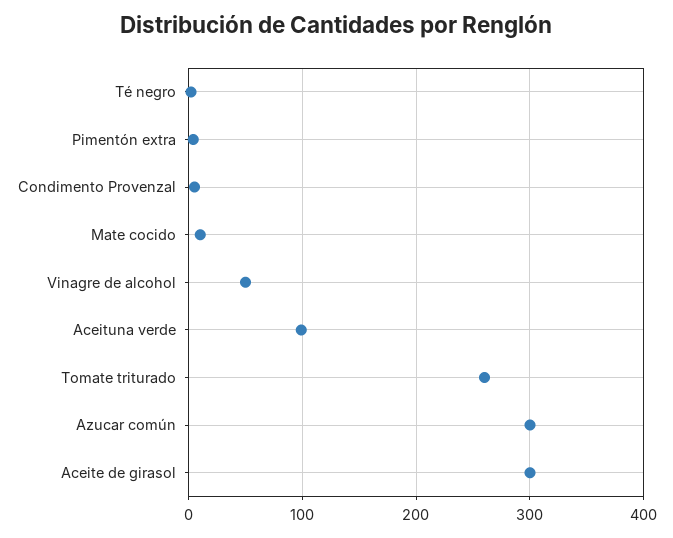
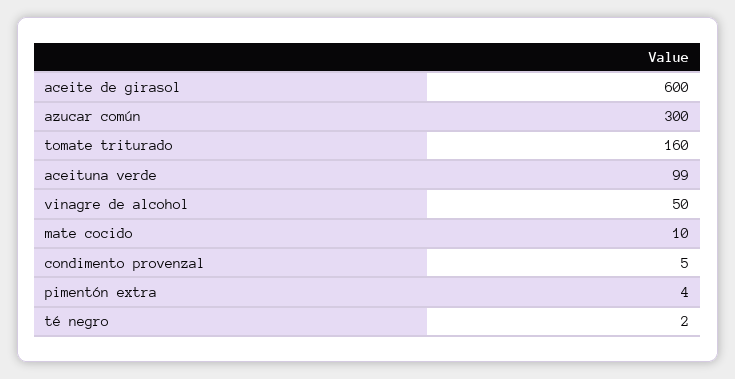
Tomate triturado: 260 -> 160
Aceite de girasol: 300 -> 600

